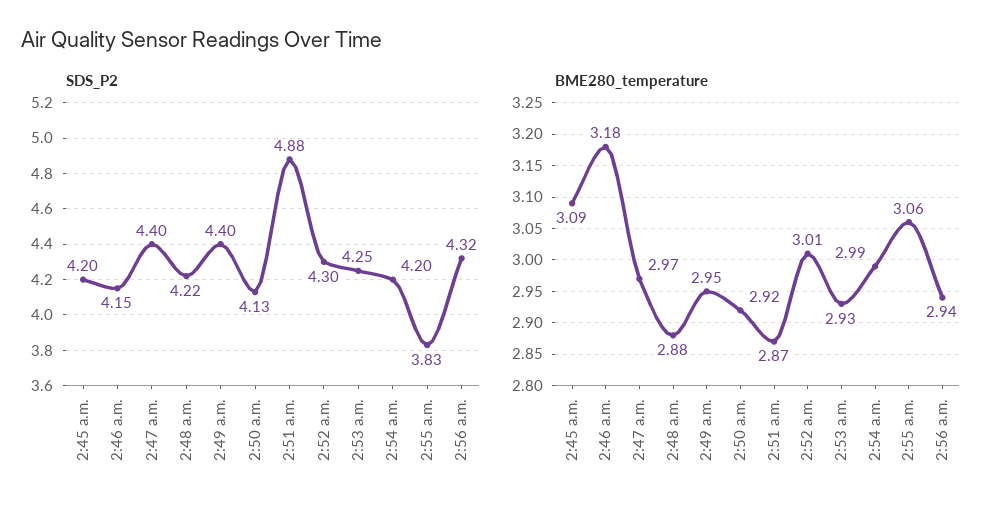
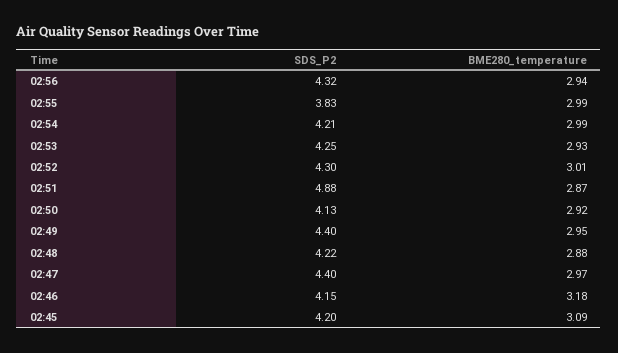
SDS_P2, 2:54 a.m.: 4.2 -> 4.21
BME280_temperature, 2:55 a.m.: 3.06 -> 2.99

